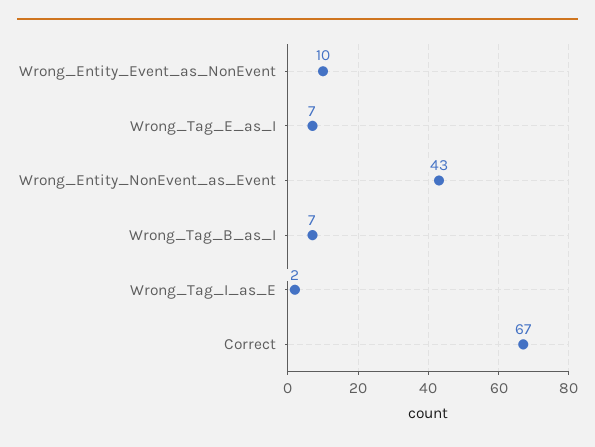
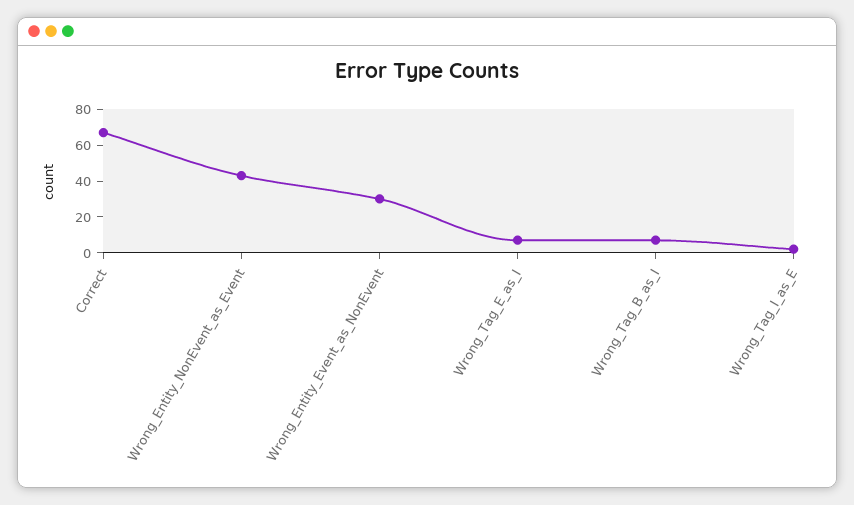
Wrong_Entity_Event_as_NonEvent: 10 -> 30

